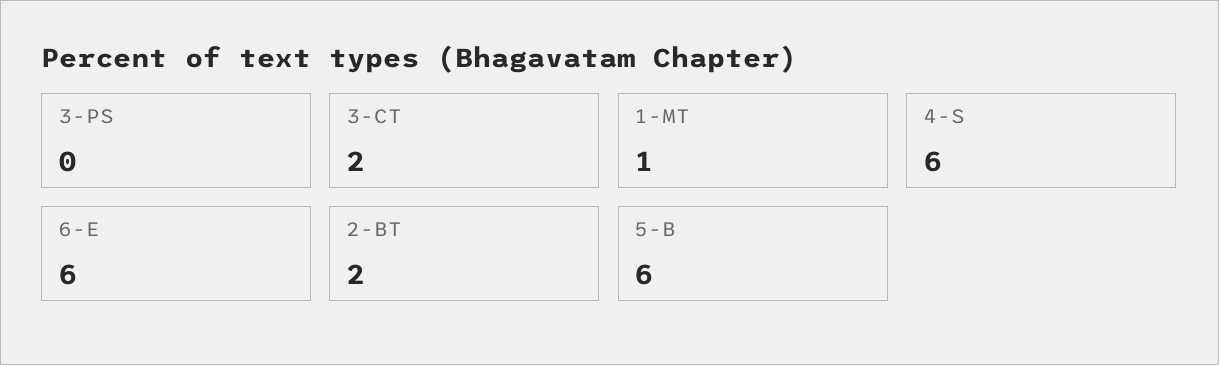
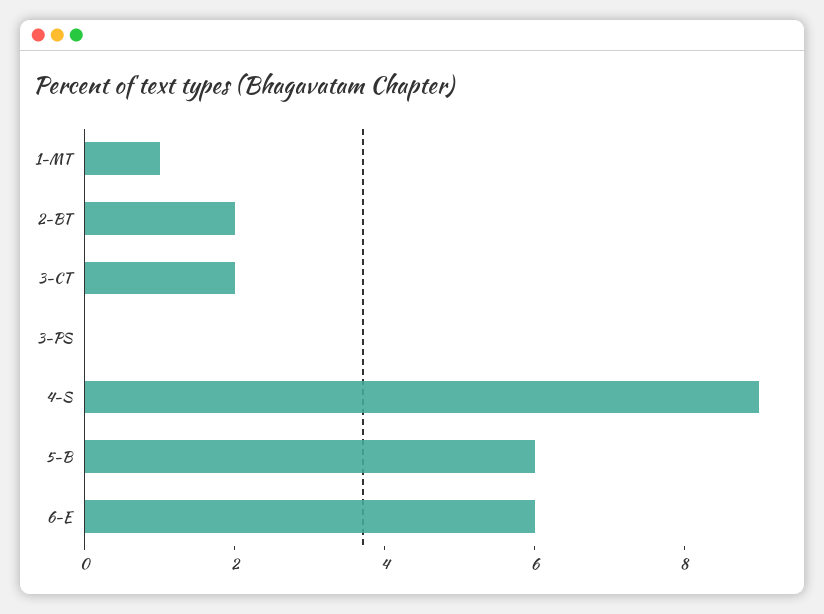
4-S: 6 -> 9

